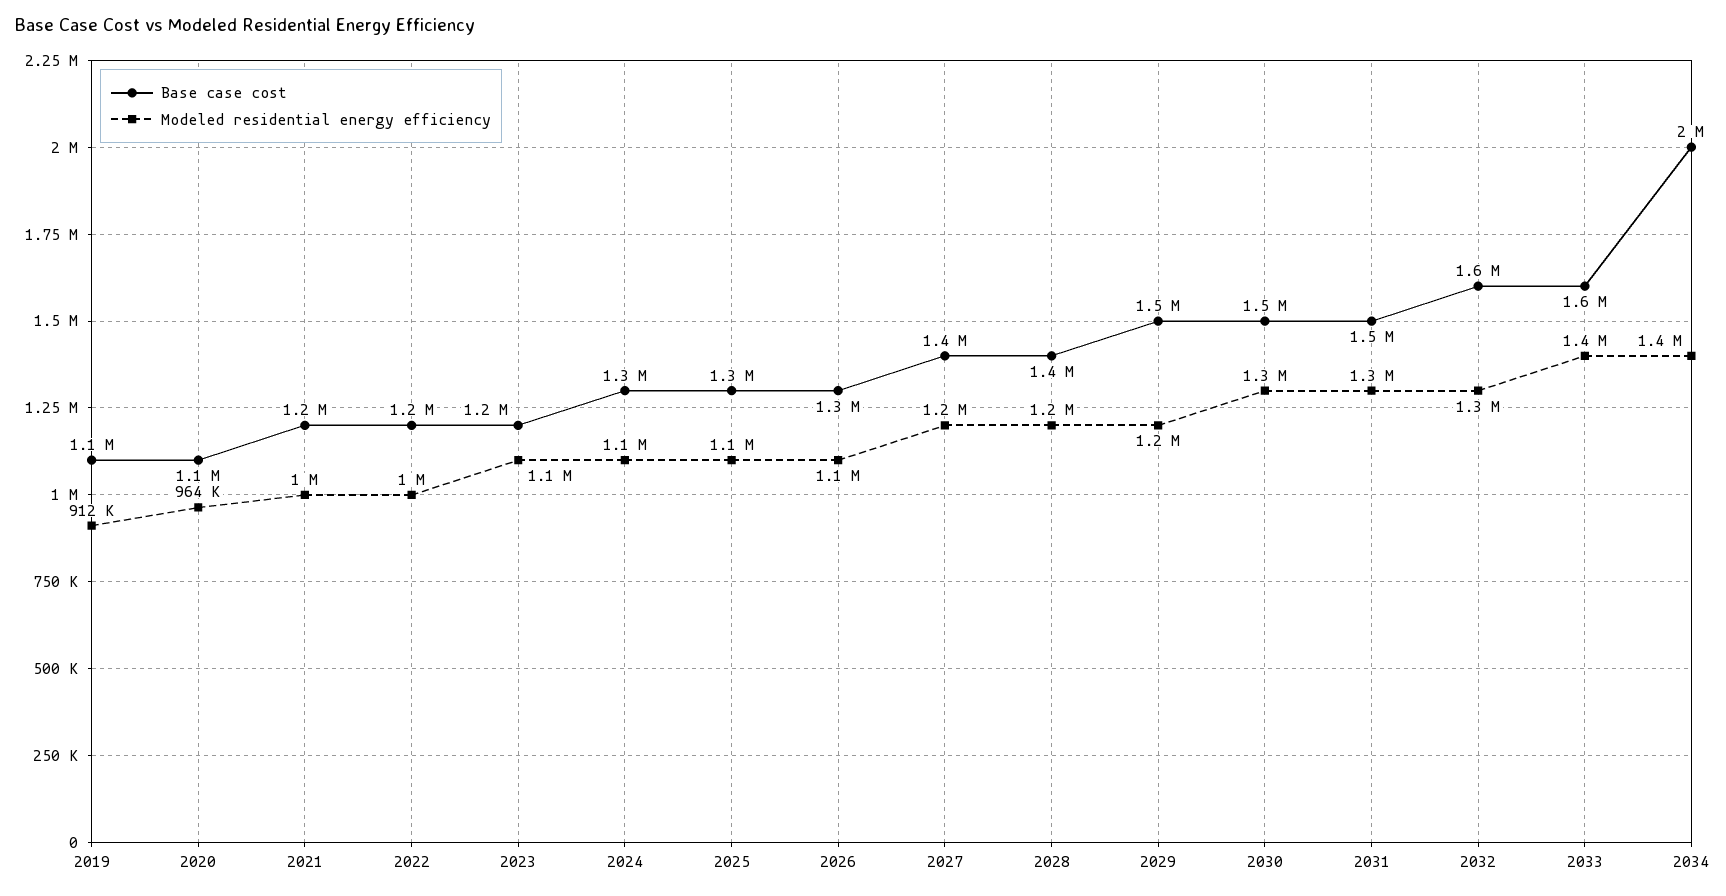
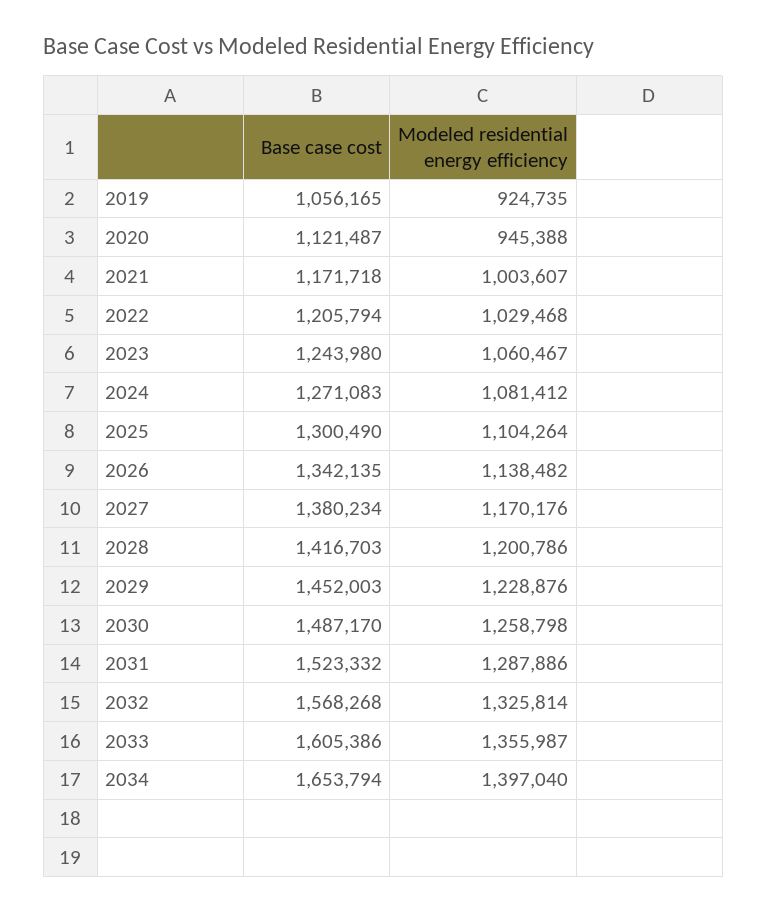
Modeled residential energy efficiency, 2019: 912000 -> 924735
Modeled residential energy efficiency, 2020: 964000 -> 945388
Base case cost, 2034: 2000000 -> 1653794

